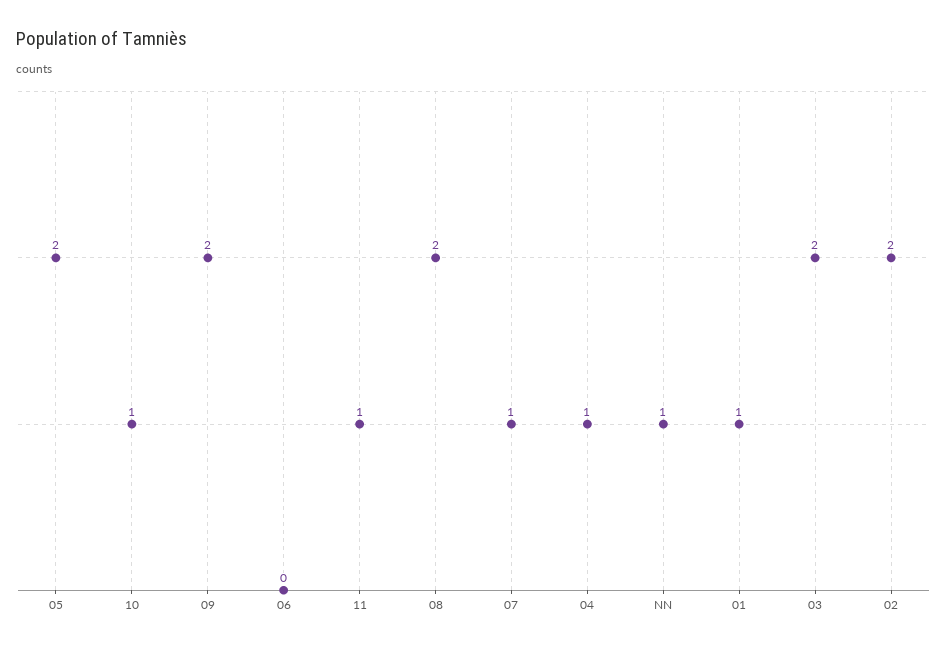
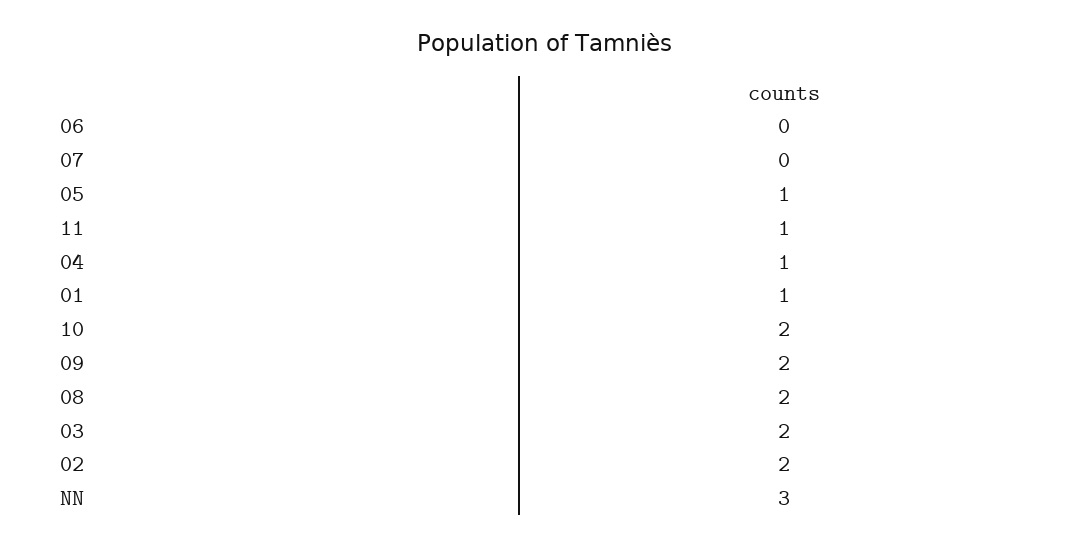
05: 2 -> 1
10: 1 -> 2
07: 1 -> 0
NN: 1 -> 3

